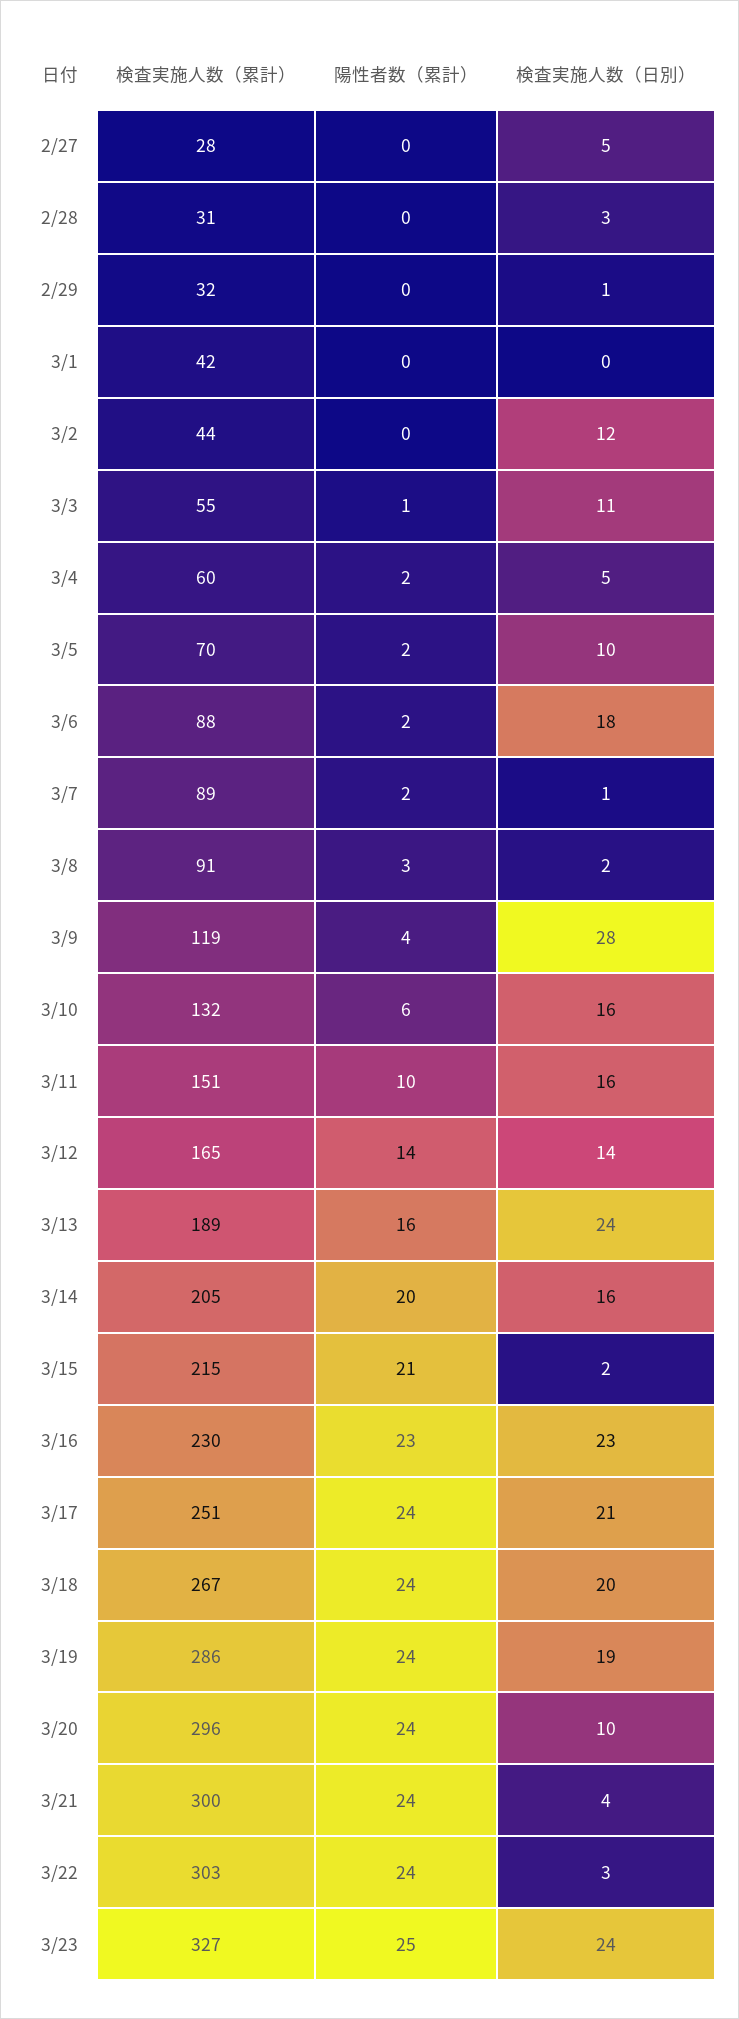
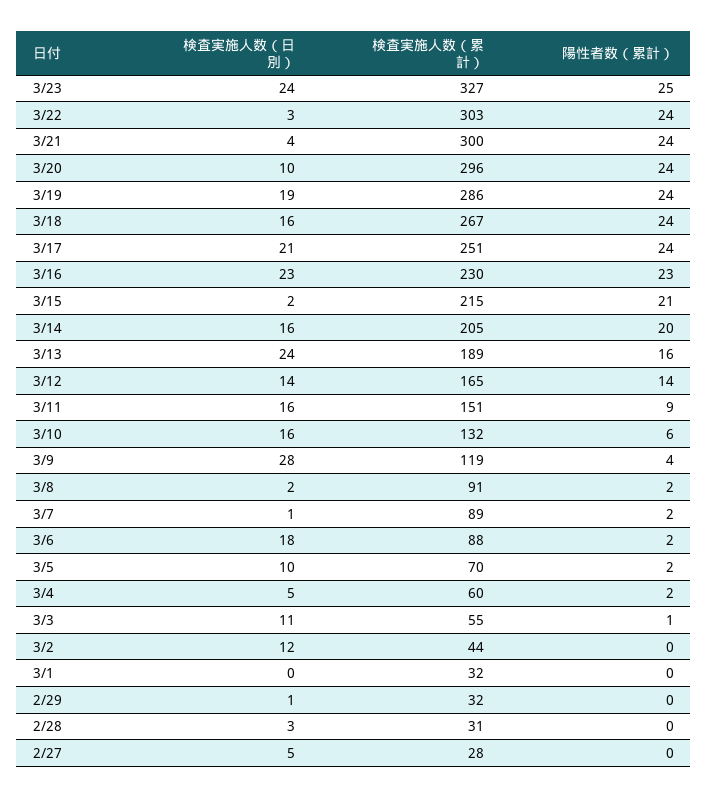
検査実施人数（累計）, 3/1: 42 -> 32
陽性者数（累計）, 3/8: 3 -> 2
陽性者数（累計）, 3/11: 10 -> 9
検査実施人数（日別）, 3/18: 20 -> 16

